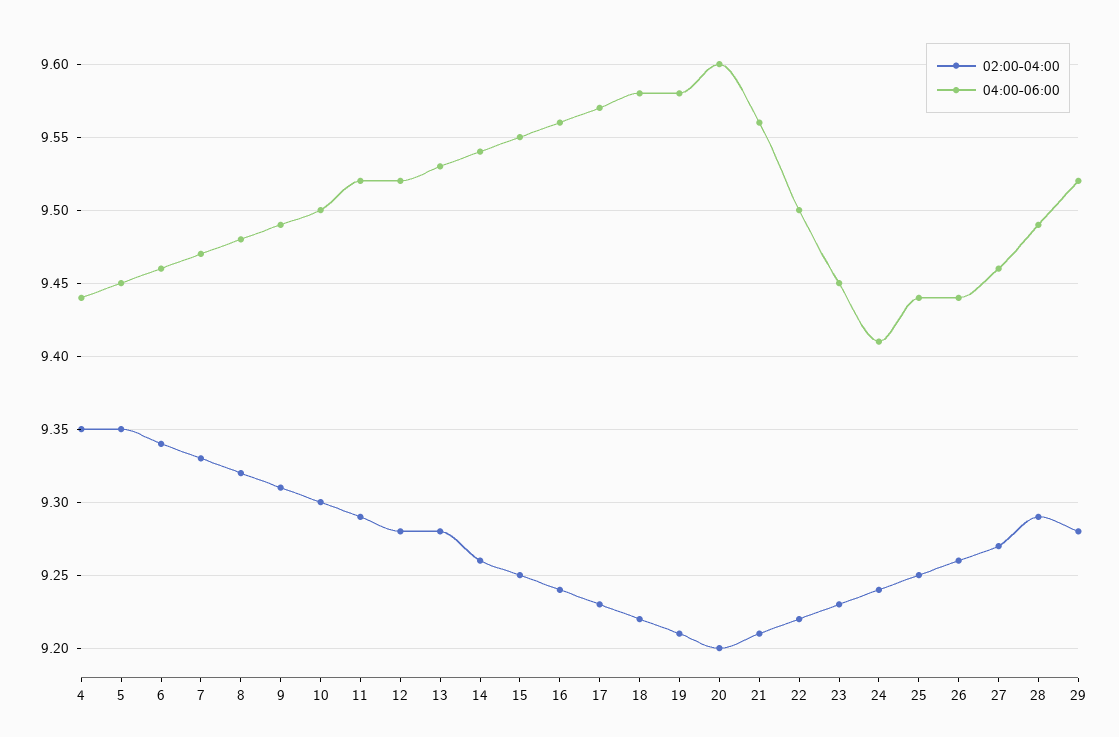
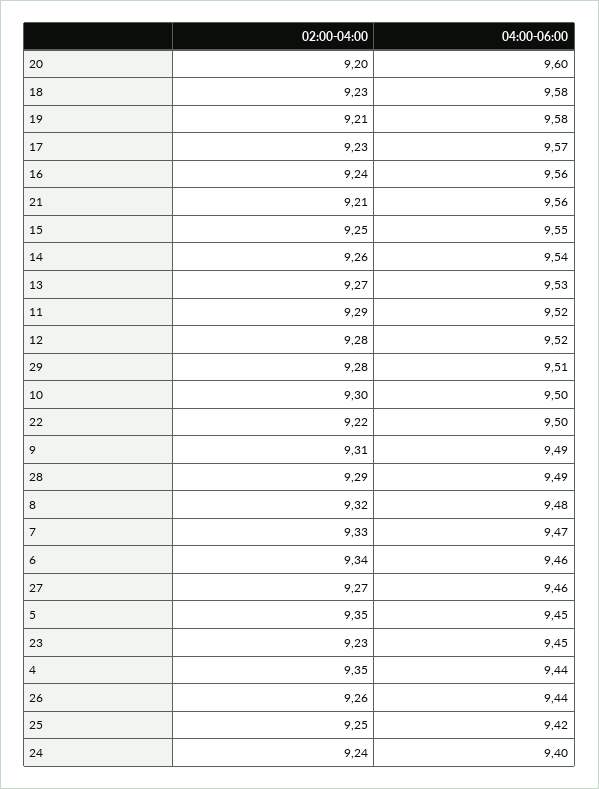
02:00-04:00, 13: 9.28 -> 9.27
02:00-04:00, 18: 9.22 -> 9.23
04:00-06:00, 24: 9.41 -> 9.4
04:00-06:00, 25: 9.44 -> 9.42
04:00-06:00, 29: 9.52 -> 9.51

